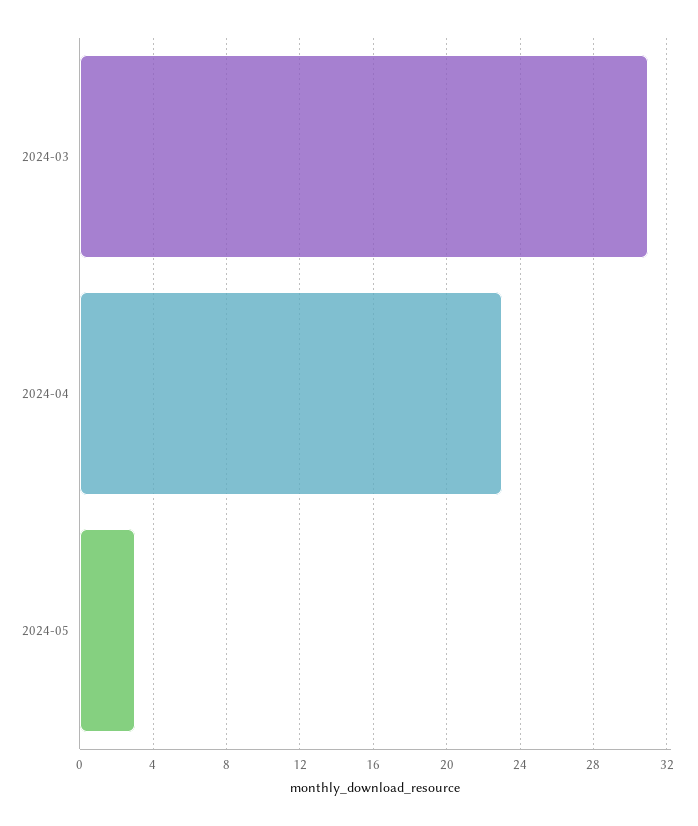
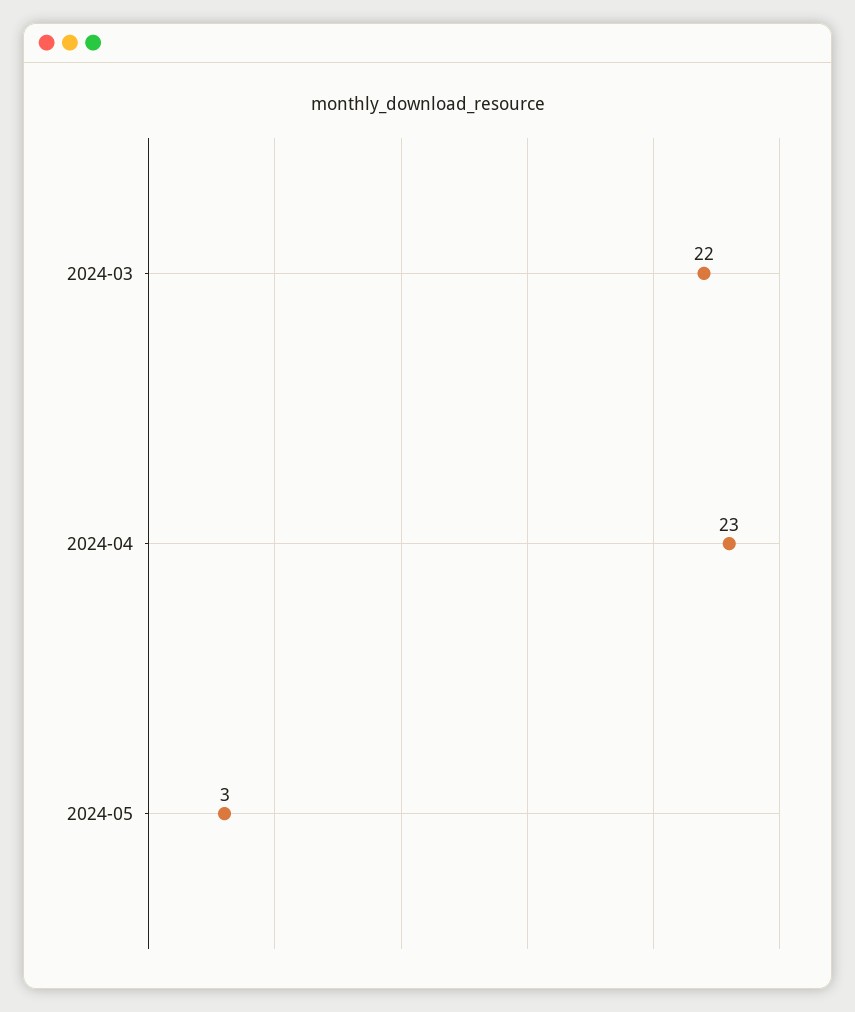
2024-03: 31 -> 22

